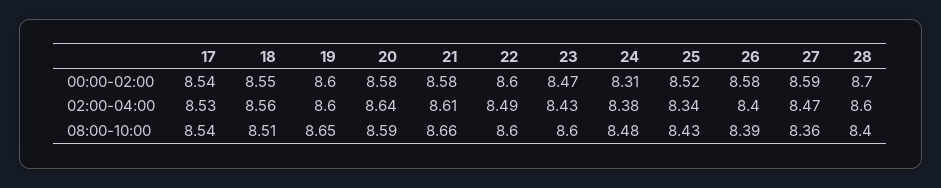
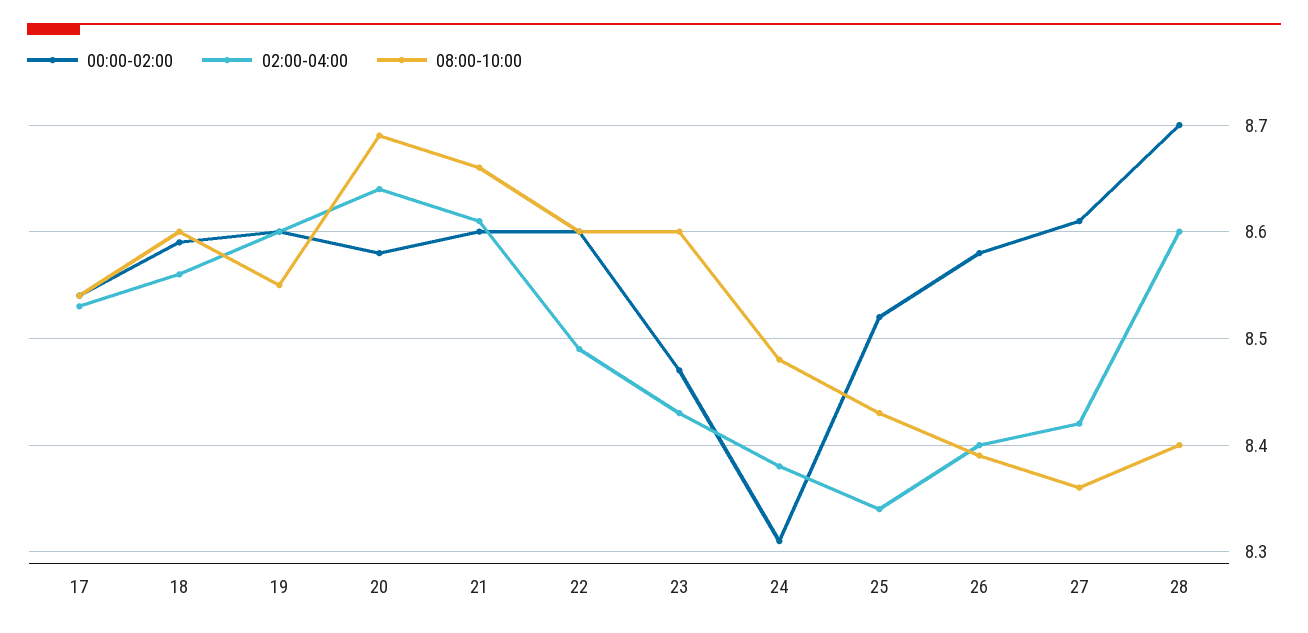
00:00-02:00, 18: 8.55 -> 8.59
00:00-02:00, 21: 8.58 -> 8.6
00:00-02:00, 27: 8.59 -> 8.61
02:00-04:00, 27: 8.47 -> 8.42
08:00-10:00, 18: 8.51 -> 8.6
08:00-10:00, 19: 8.65 -> 8.55
08:00-10:00, 20: 8.59 -> 8.69

